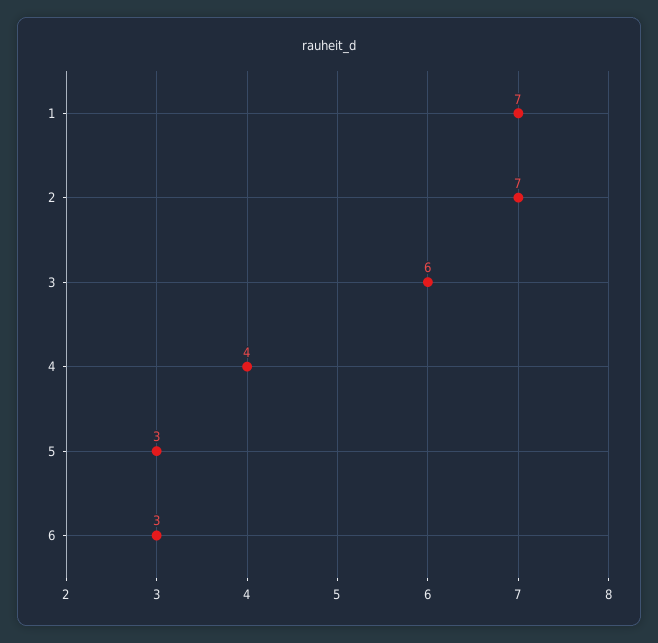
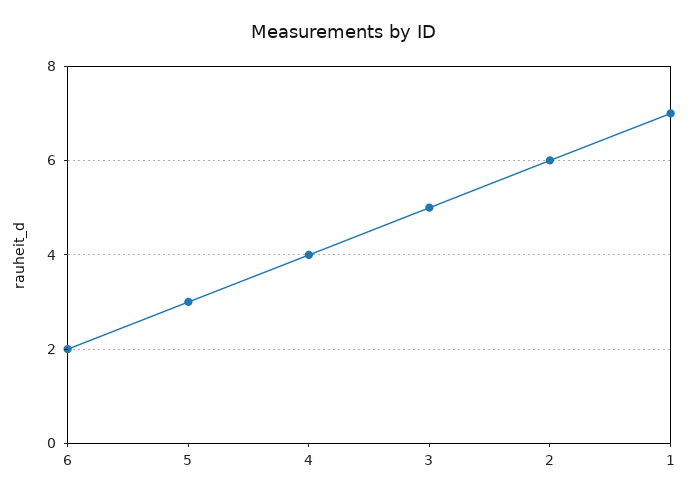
2: 7 -> 6
3: 6 -> 5
6: 3 -> 2

